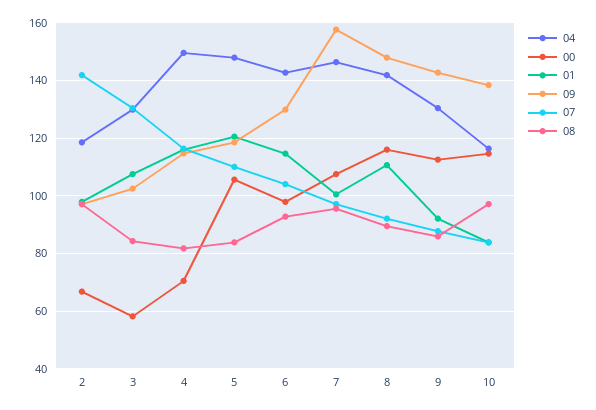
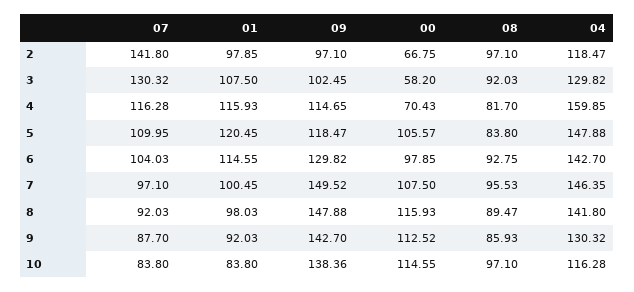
08, 3: 85 -> 92.03
04, 4: 150 -> 159.85
09, 7: 157.5 -> 149.52
01, 8: 110 -> 98.03

